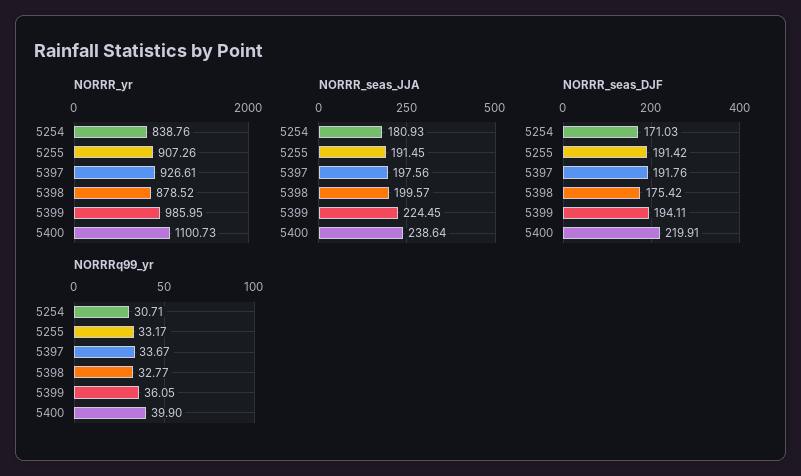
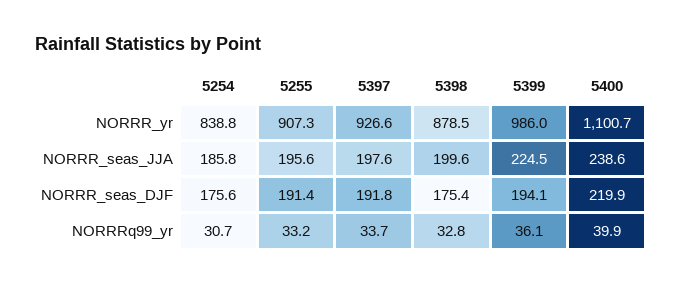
NORRR_seas_JJA, 5254: 180.93 -> 185.8
NORRR_seas_JJA, 5255: 191.45 -> 195.6
NORRR_seas_DJF, 5254: 171.03 -> 175.6

